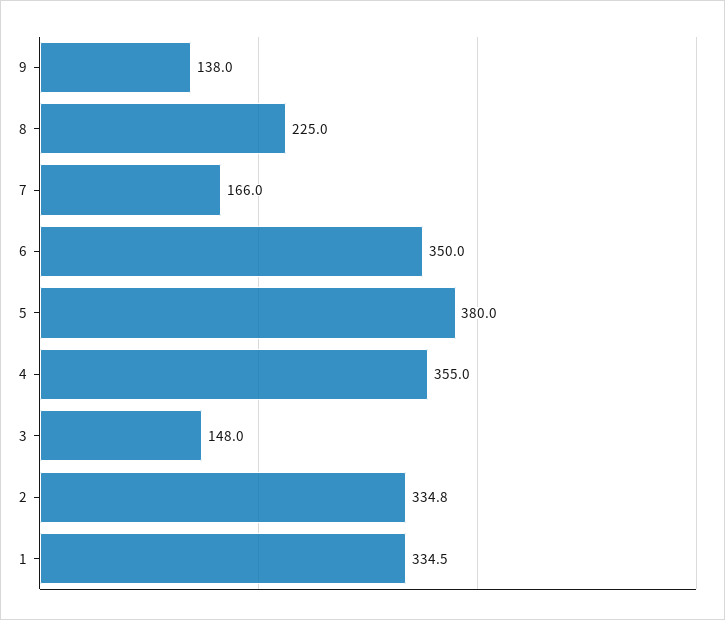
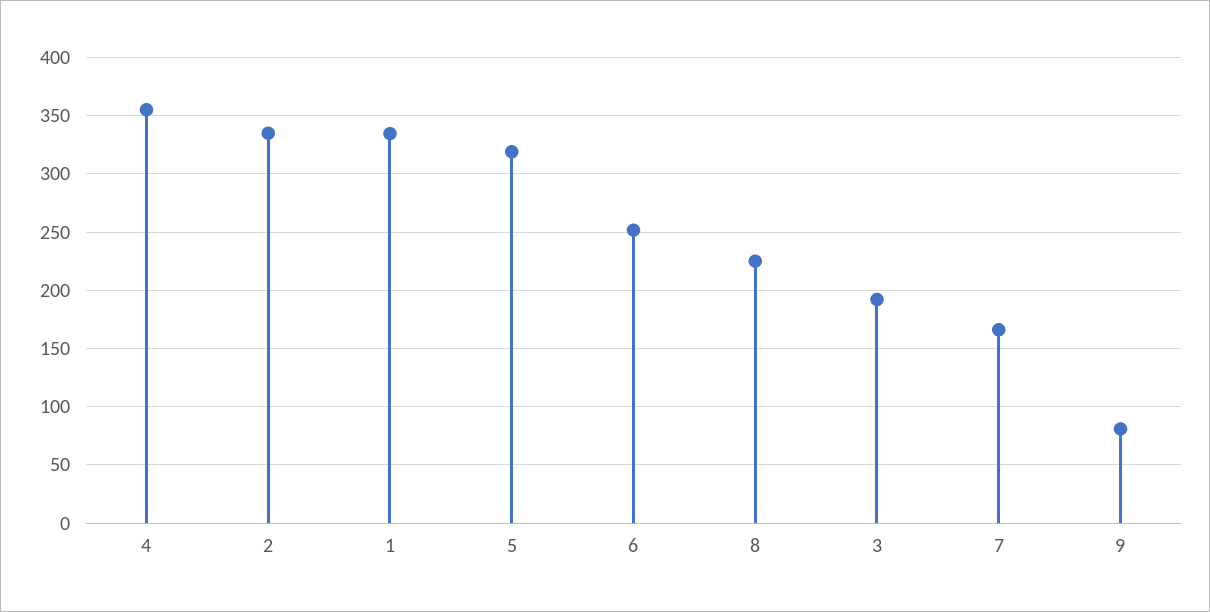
9: 138 -> 80
6: 350 -> 250
5: 380 -> 320
3: 148 -> 190

